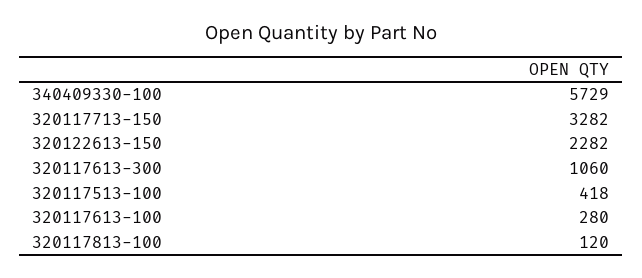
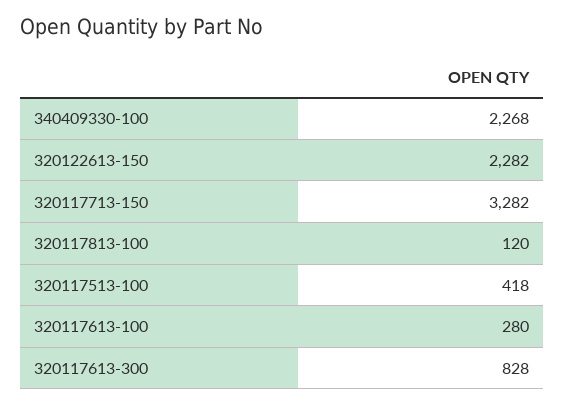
340409330-100: 5729 -> 2268
320117613-300: 1060 -> 828

